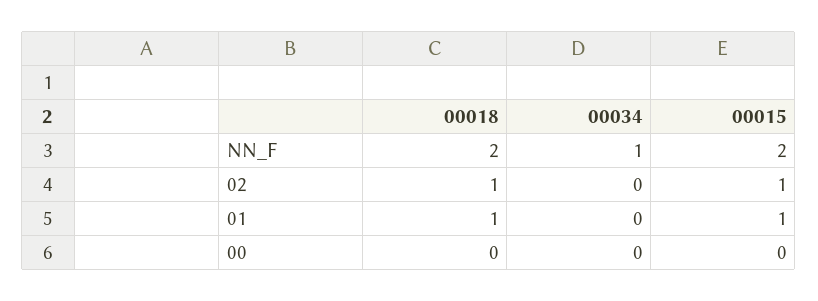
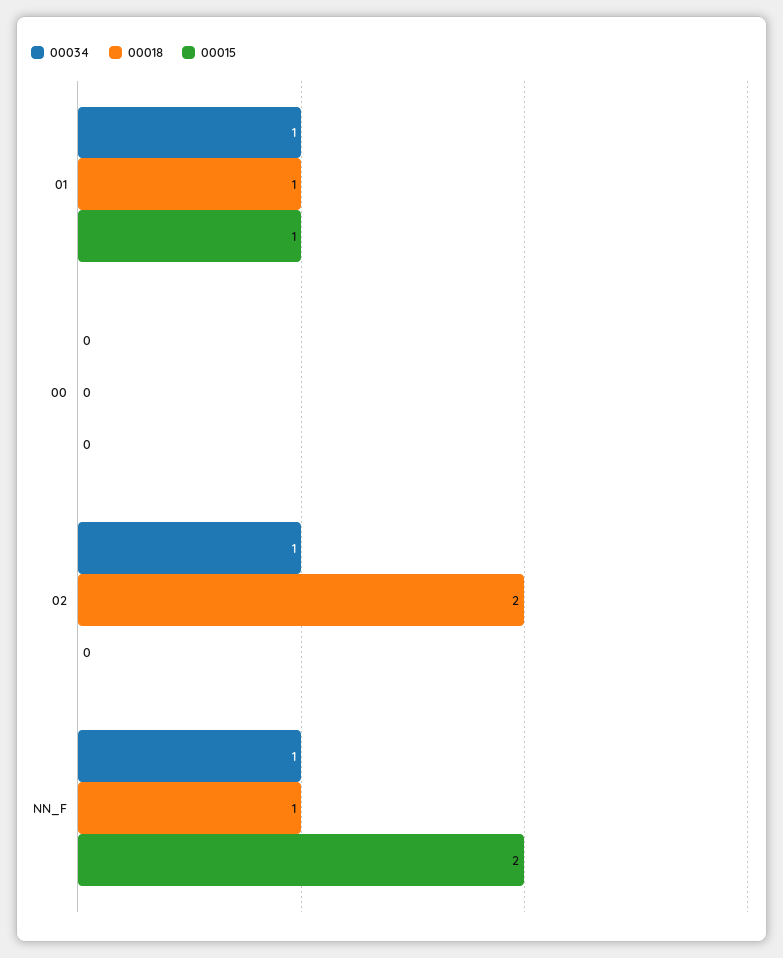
00018, NN_F: 2 -> 1
00018, 02: 1 -> 2
00034, 02: 0 -> 1
00015, 02: 1 -> 0
00034, 01: 0 -> 1

